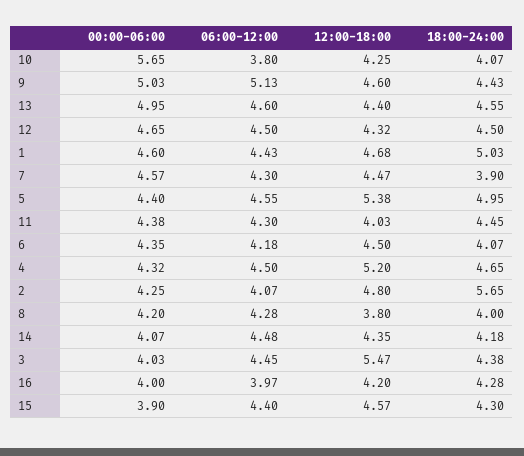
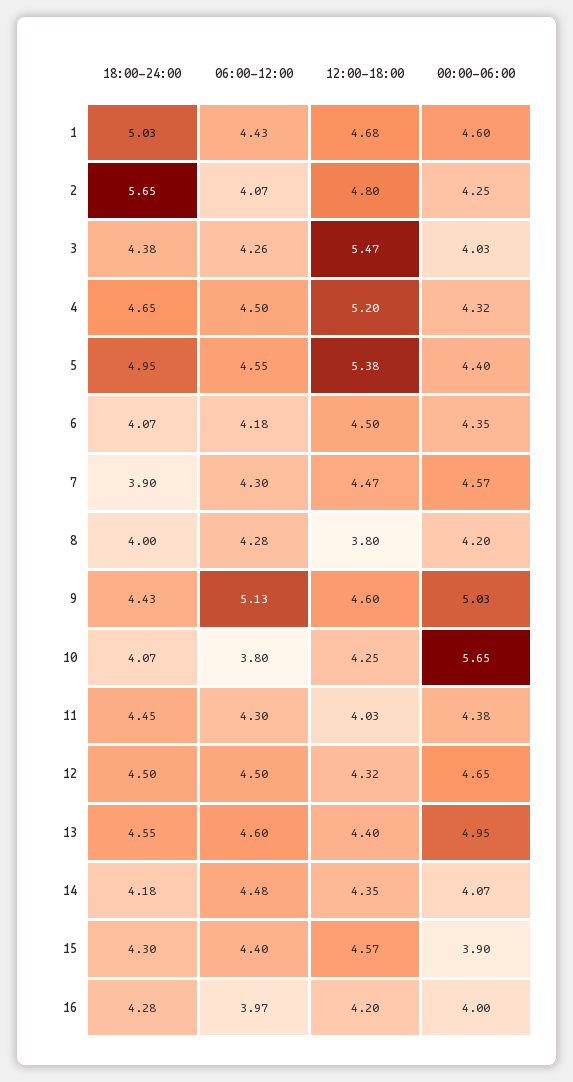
06:00-12:00, 3: 4.45 -> 4.26

